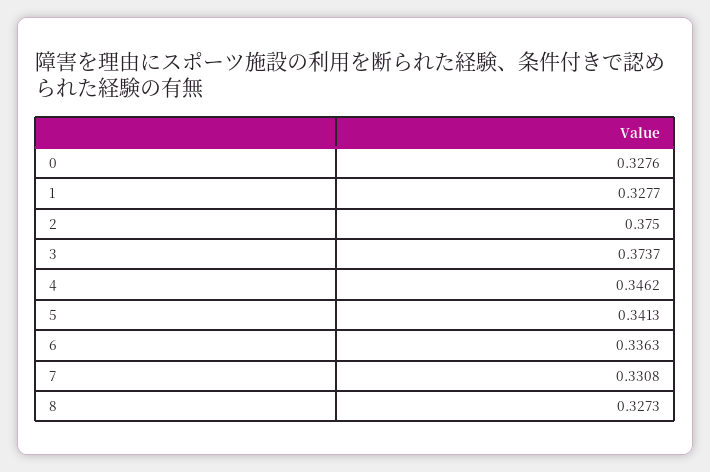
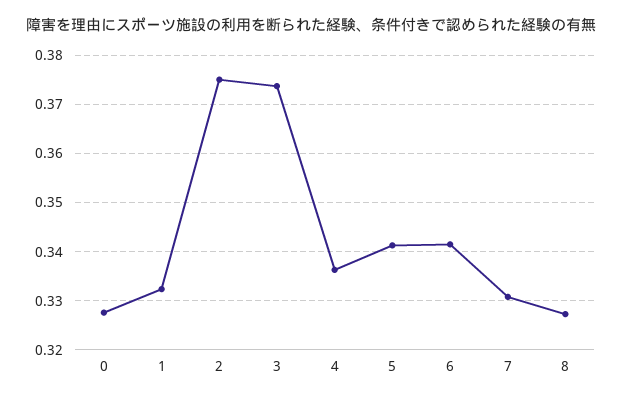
1: 0.3277 -> 0.332
4: 0.3462 -> 0.336
6: 0.3363 -> 0.342

